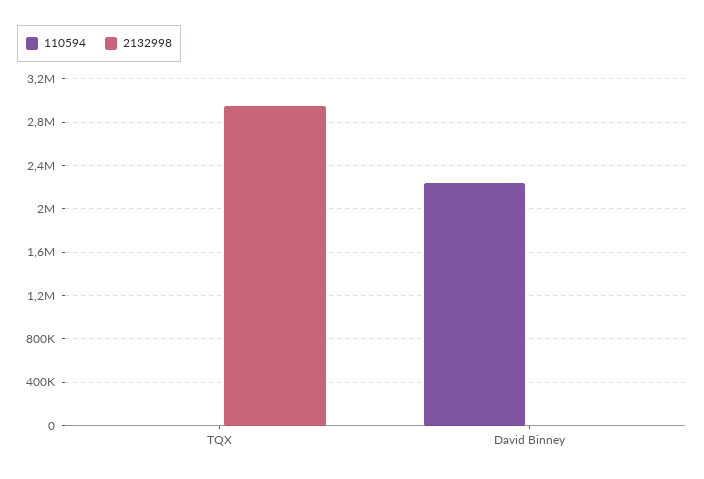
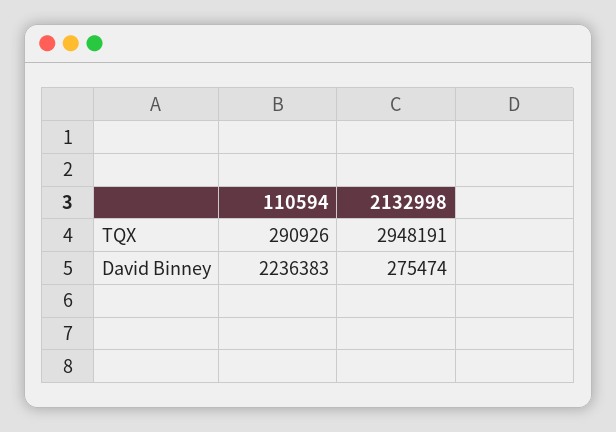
110594, TQX: 0 -> 290926
2132998, David Binney: 0 -> 275474

